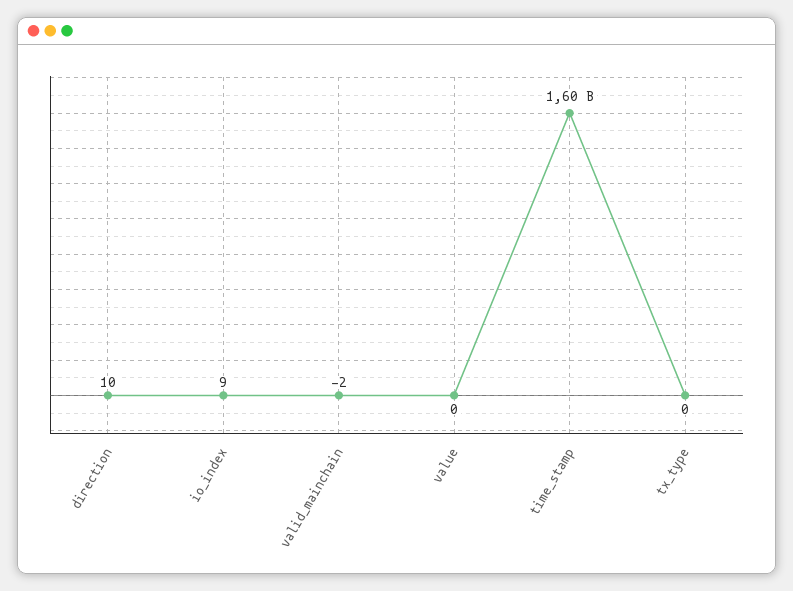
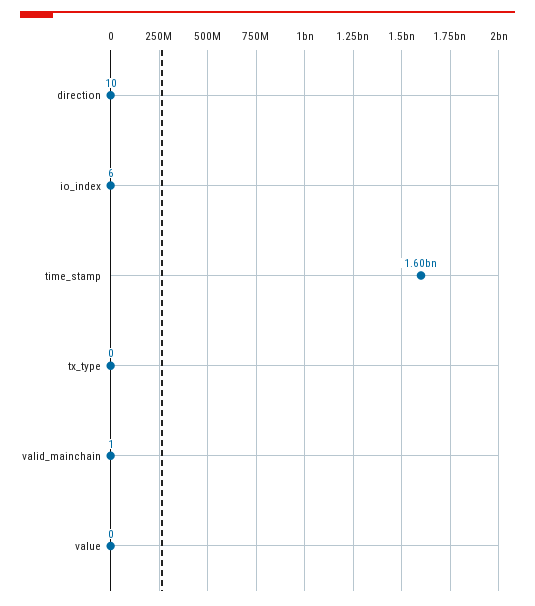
io_index: 9 -> 6
valid_mainchain: -2 -> 1

